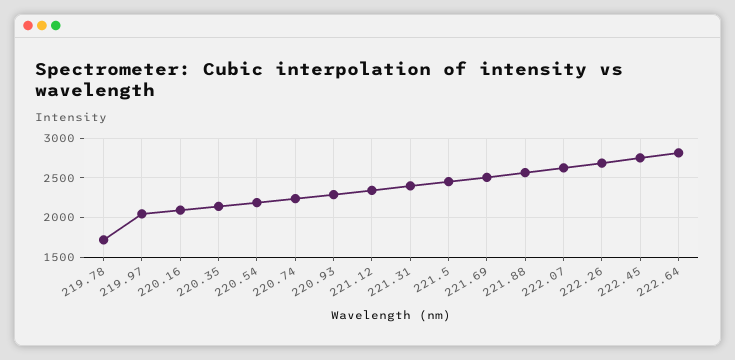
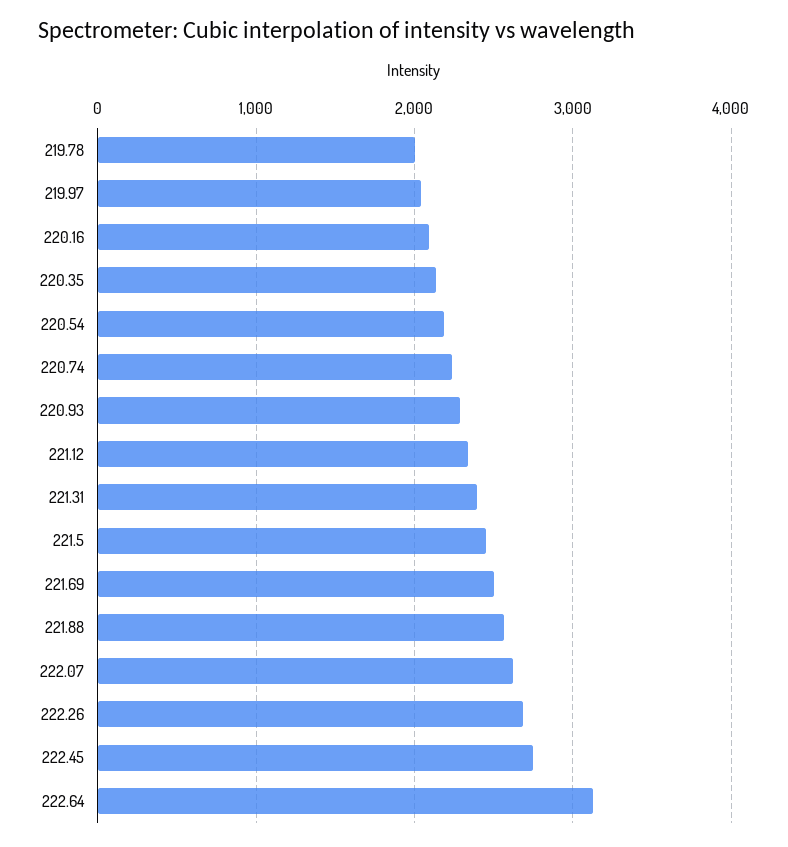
219.78: 1700 -> 2000
222.64: 2800 -> 3100

